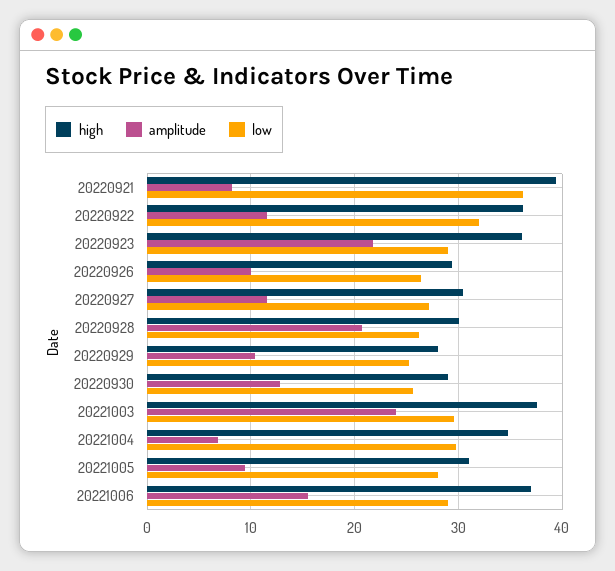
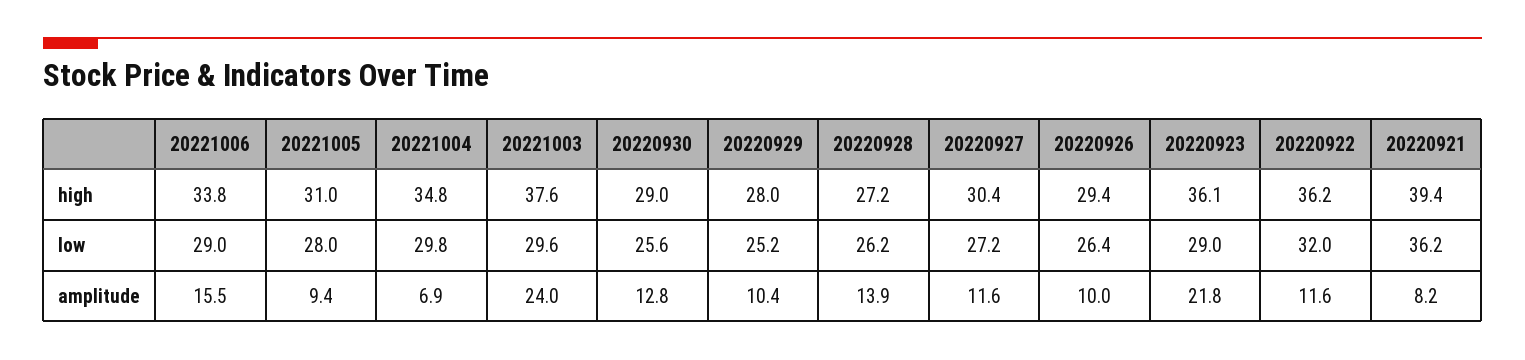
high, 20220928: 30 -> 27.2
amplitude, 20220928: 21 -> 13.9
high, 20221006: 37 -> 33.8

